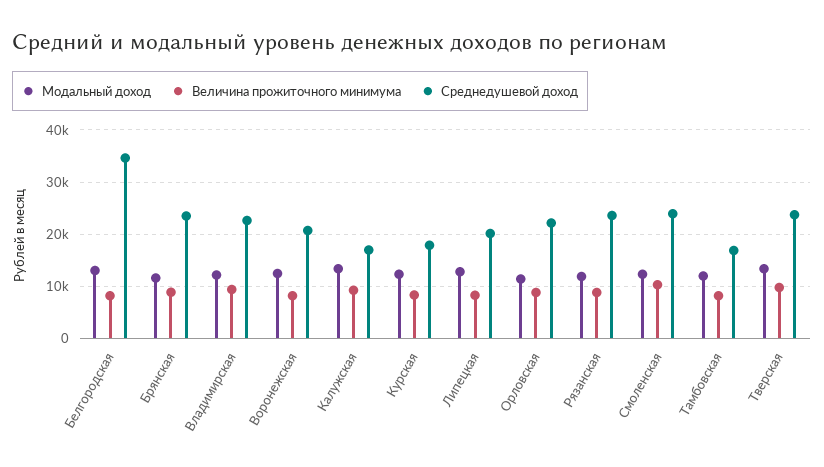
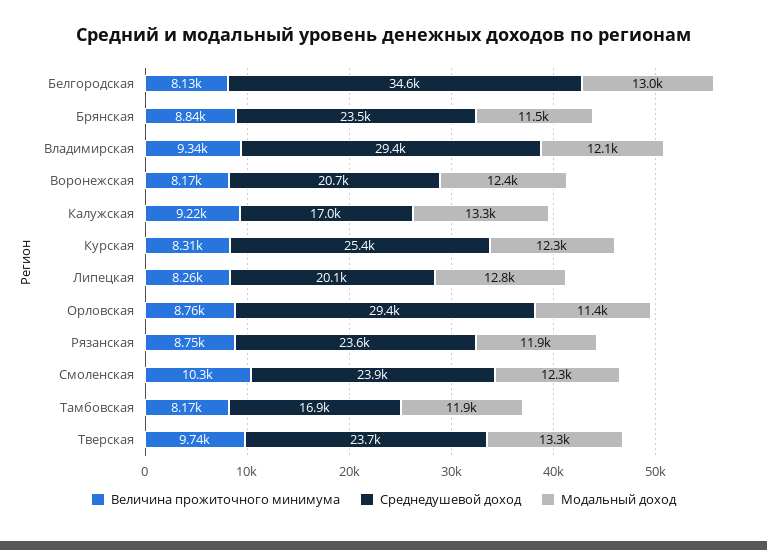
Среднедушевой доход, Владимирская: 22000 -> 29400
Среднедушевой доход, Курская: 18000 -> 25400
Среднедушевой доход, Орловская: 22000 -> 29400

